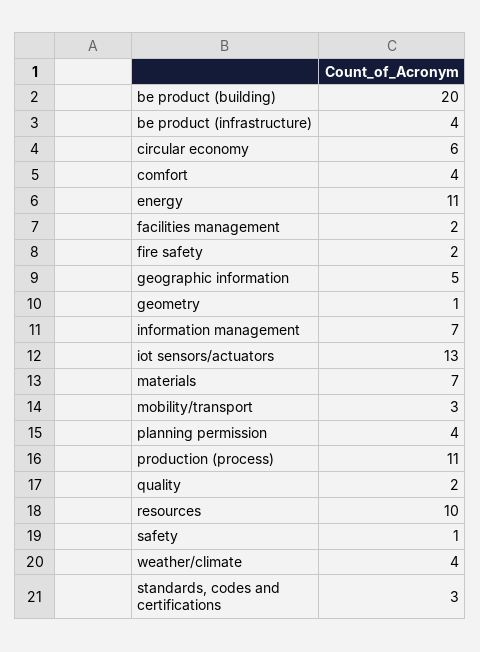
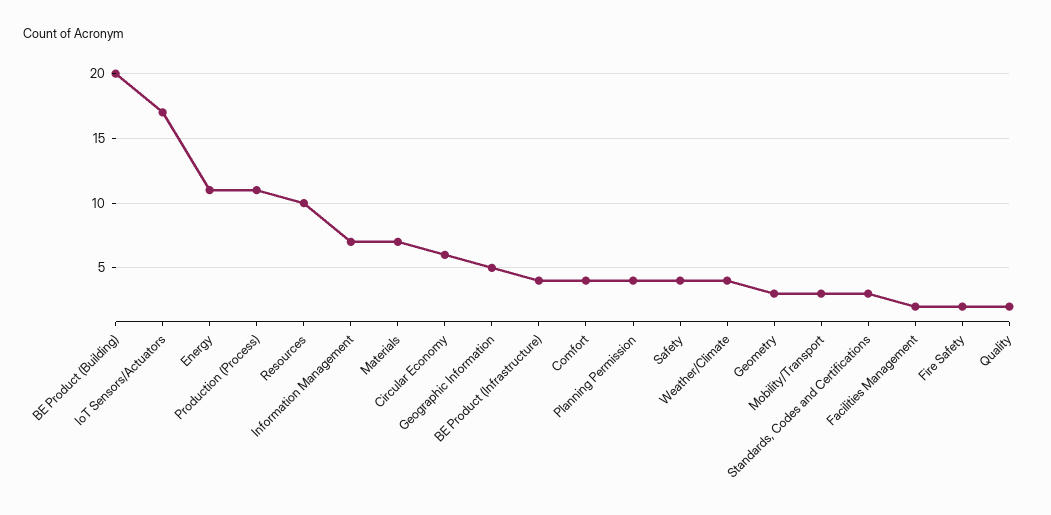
geometry: 1 -> 3
iot sensors/actuators: 13 -> 17
safety: 1 -> 4

